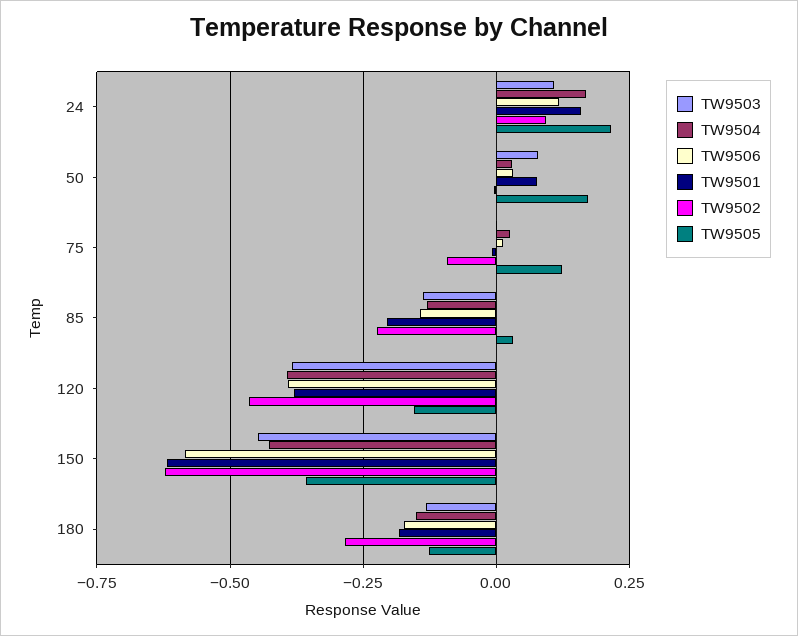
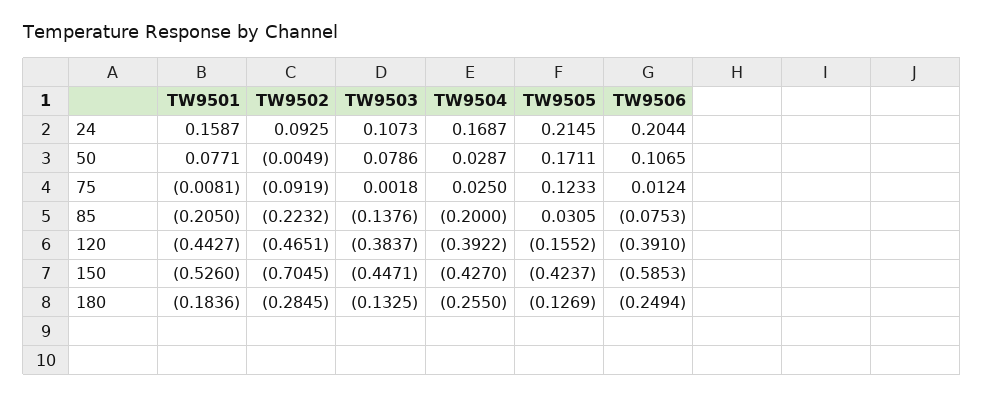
TW9506, 24: 0.125 -> 0.2044
TW9506, 50: 0.025 -> 0.1065
TW9504, 85: -0.125 -> -0.2
TW9506, 85: -0.15 -> -0.0753
TW9501, 120: -0.375 -> -0.4427
TW9501, 150: -0.625 -> -0.526
TW9502, 150: -0.625 -> -0.7045
TW9505, 150: -0.35 -> -0.4237
TW9504, 180: -0.15 -> -0.255
TW9506, 180: -0.175 -> -0.2494

